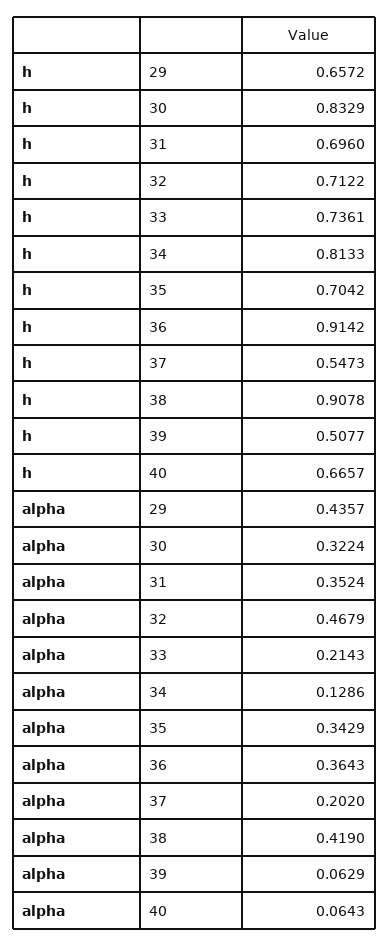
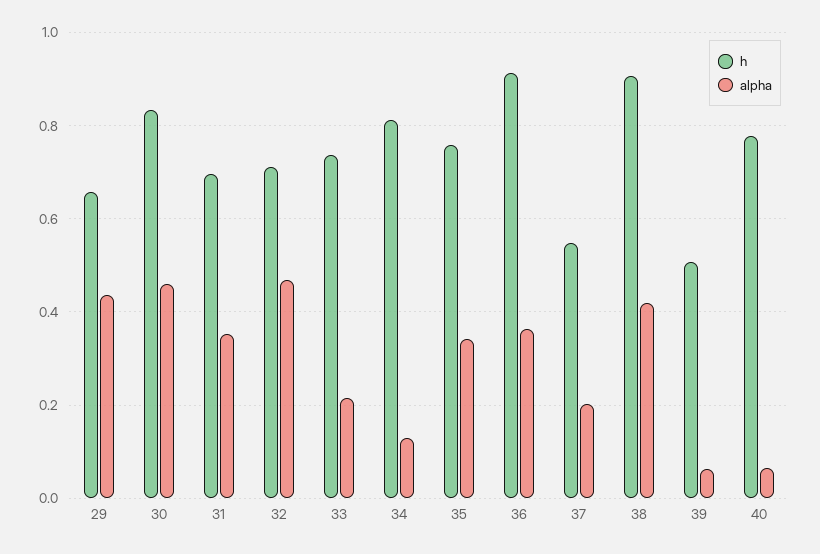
h, 35: 0.7042 -> 0.76
h, 40: 0.6657 -> 0.78
alpha, 30: 0.3224 -> 0.46

